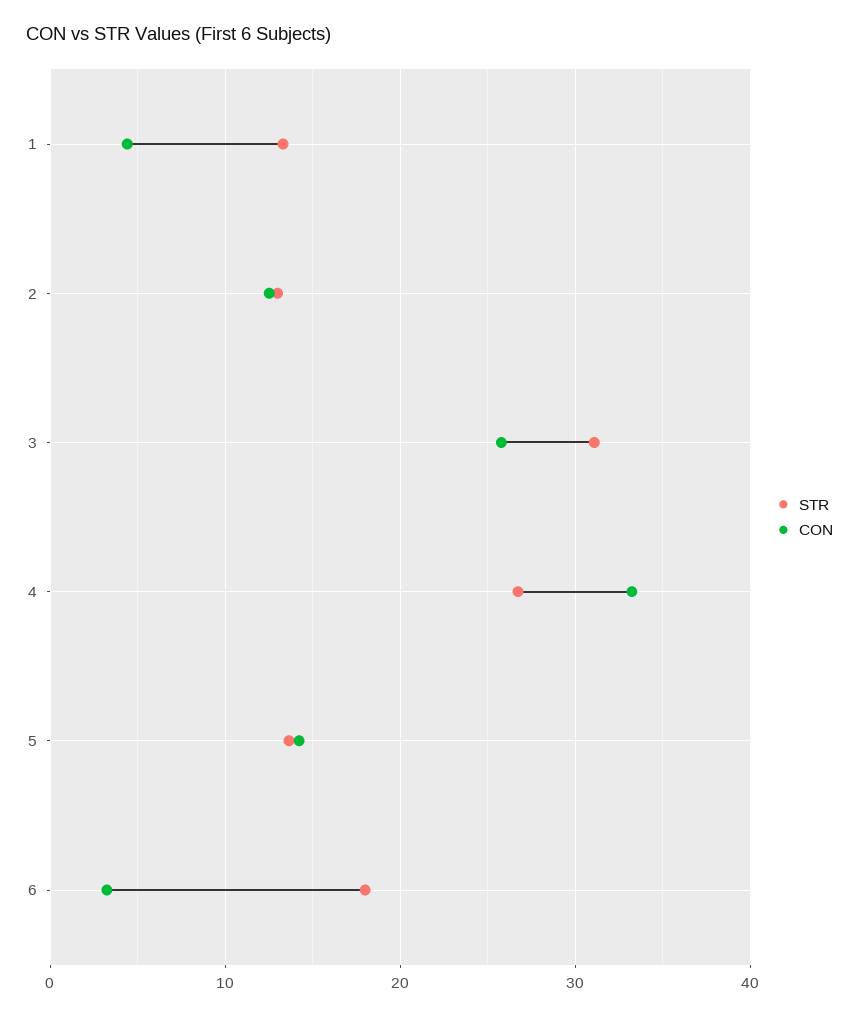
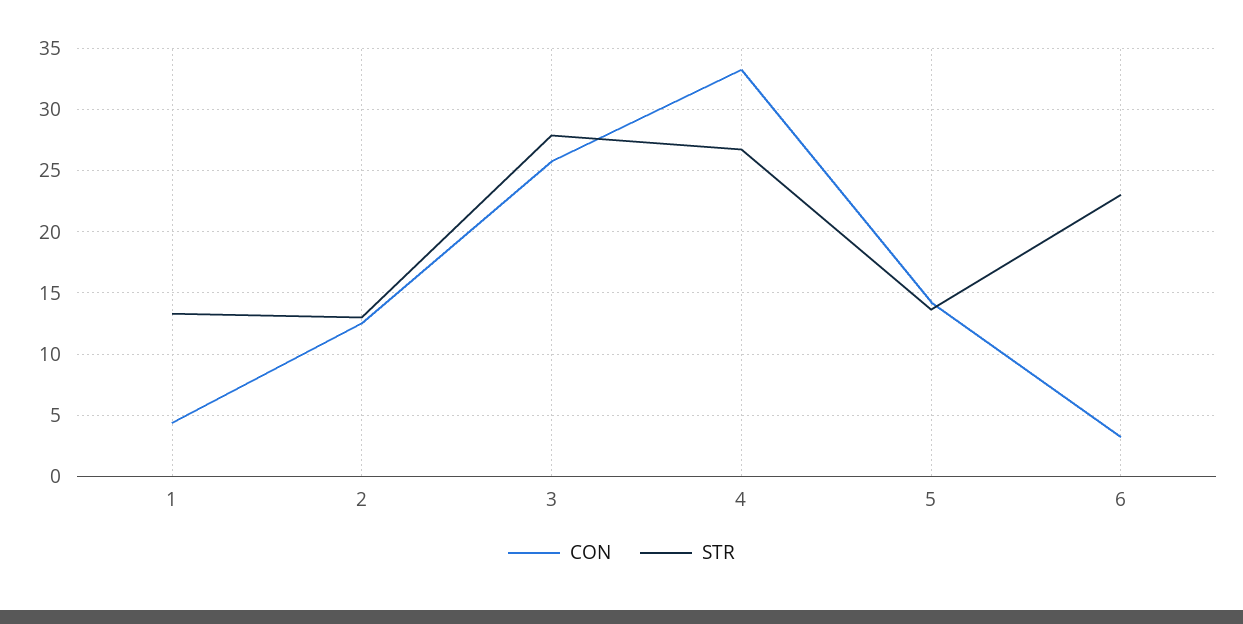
STR, 3: 31 -> 28
STR, 6: 18 -> 23

